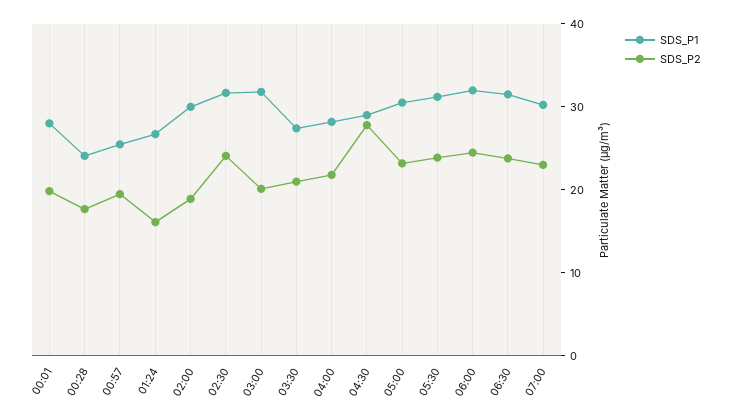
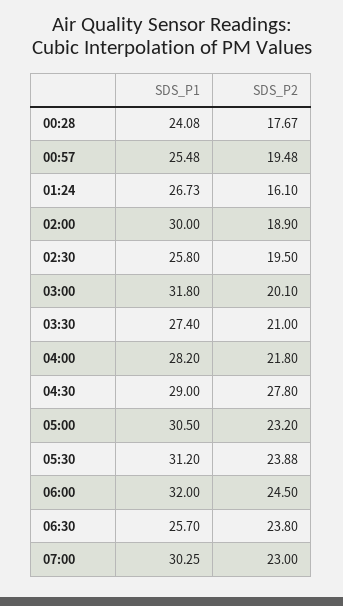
SDS_P1, 00:01: 28 -> none
SDS_P2, 00:01: 20 -> none
SDS_P1, 02:30: 32 -> 25.8
SDS_P2, 02:30: 24 -> 19.5
SDS_P1, 06:30: 32 -> 25.7

